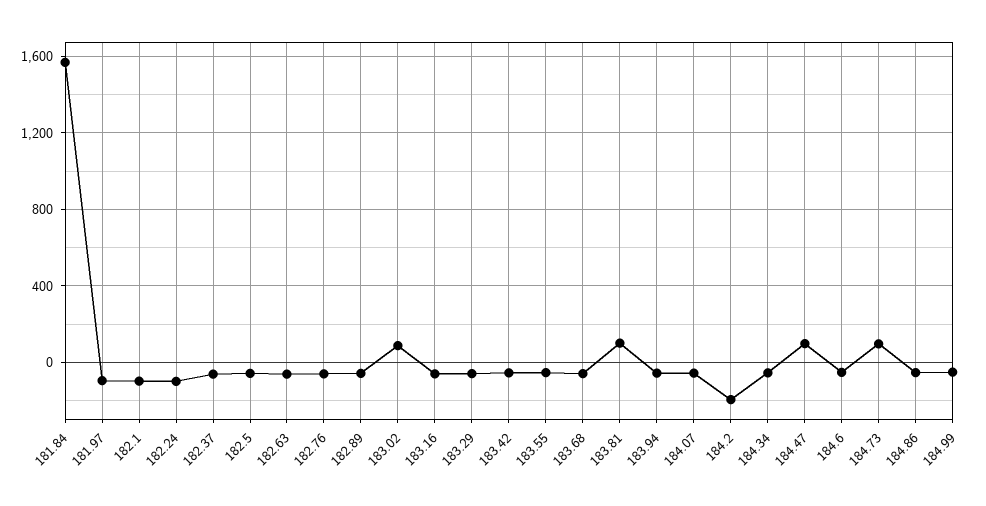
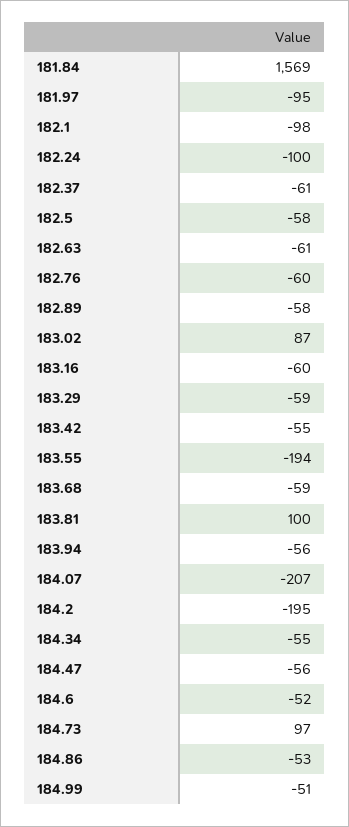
183.55: -50 -> -194
184.07: -50 -> -207
184.47: 100 -> -56

